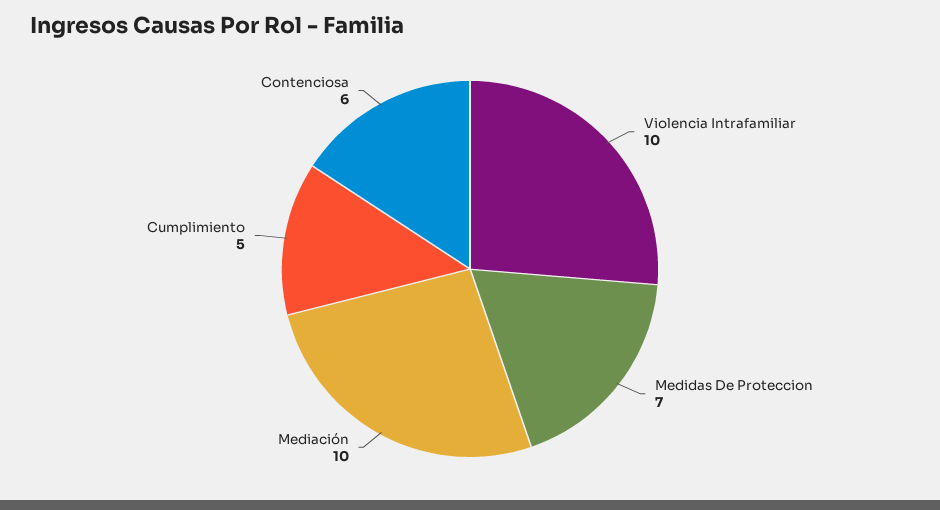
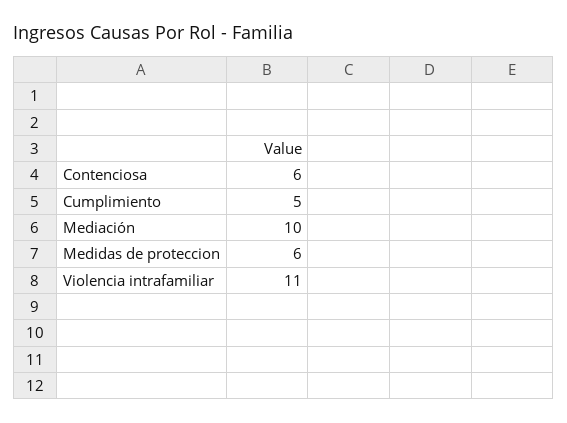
Violencia Intrafamiliar: 10 -> 11
Medidas De Proteccion: 7 -> 6

